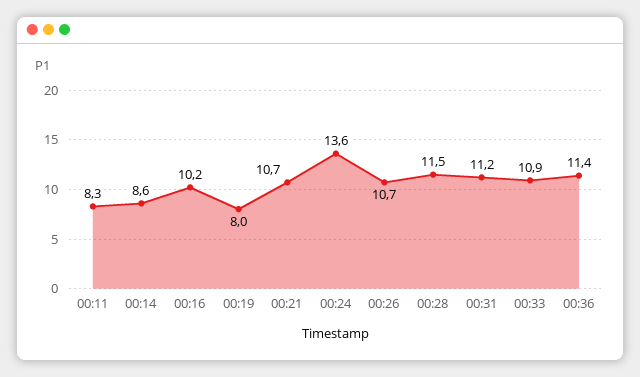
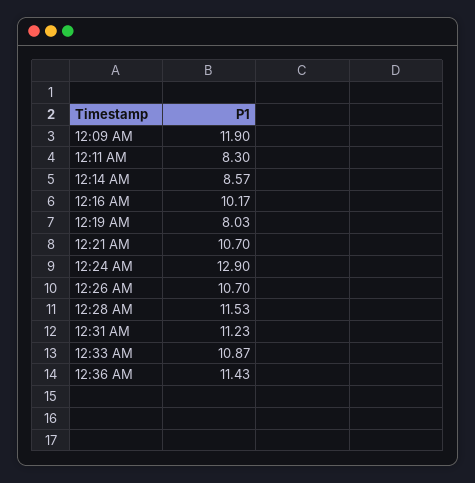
00:24: 13.6 -> 12.9
12:09 AM: none -> 11.9

